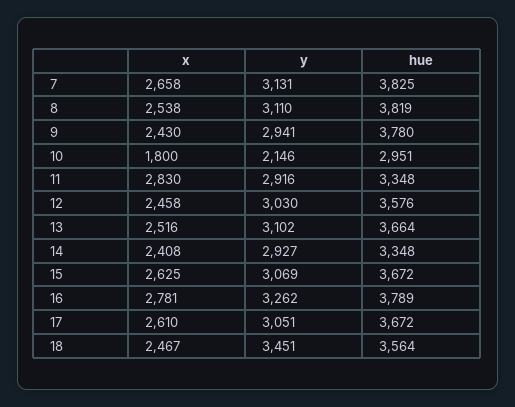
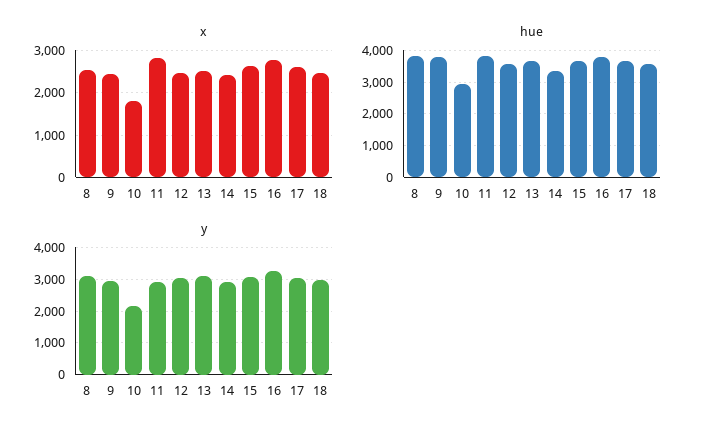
x, 7: 2658 -> none
y, 7: 3131 -> none
hue, 7: 3825 -> none
hue, 11: 3348 -> 3800
y, 18: 3451 -> 3000

